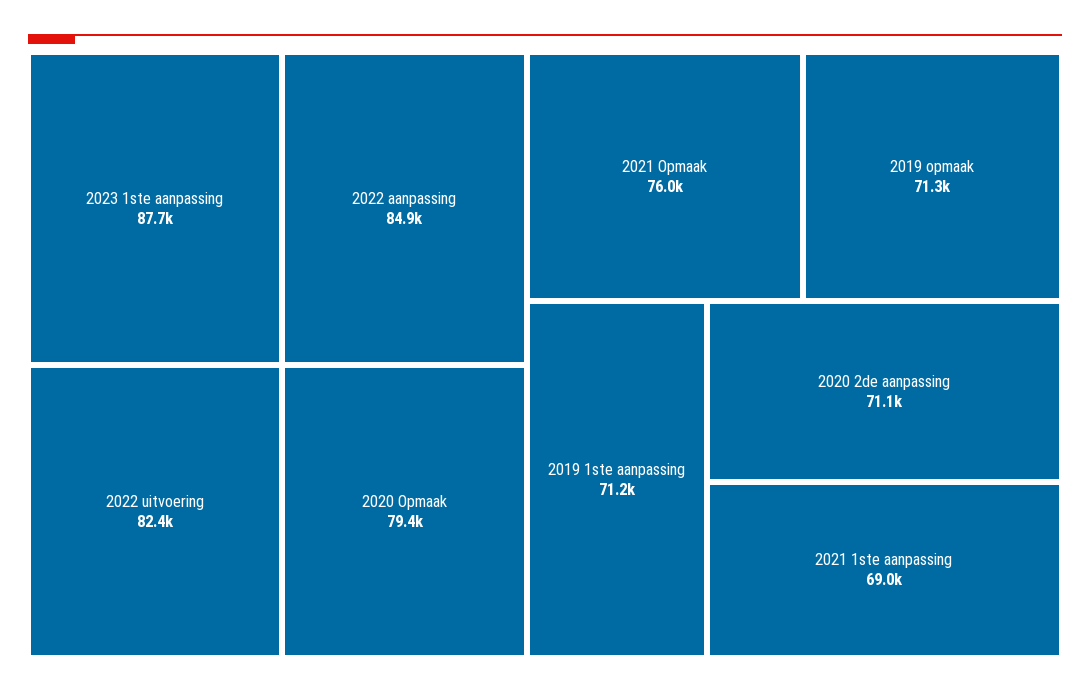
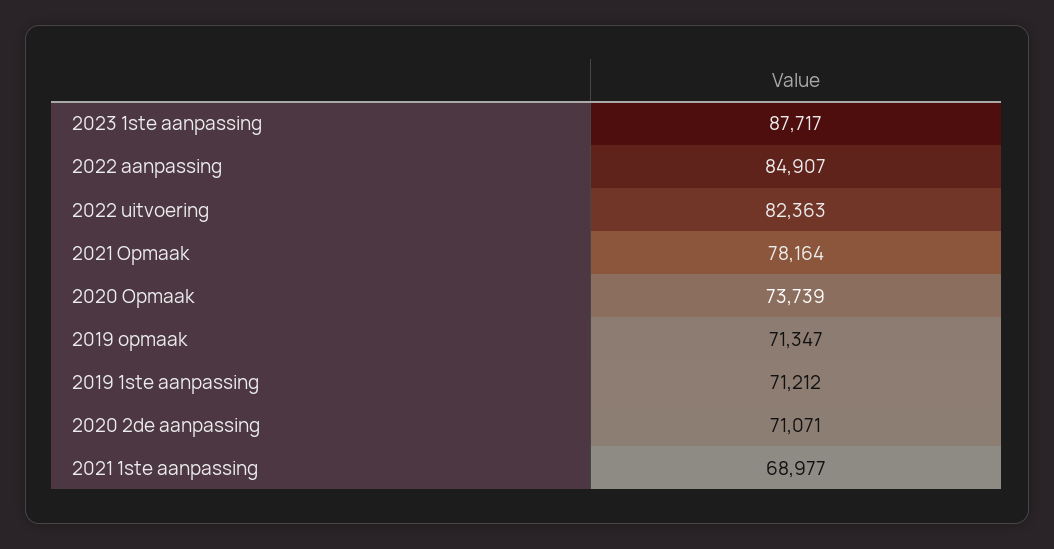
2020 Opmaak: 79400 -> 73739
2021 Opmaak: 76000 -> 78164

